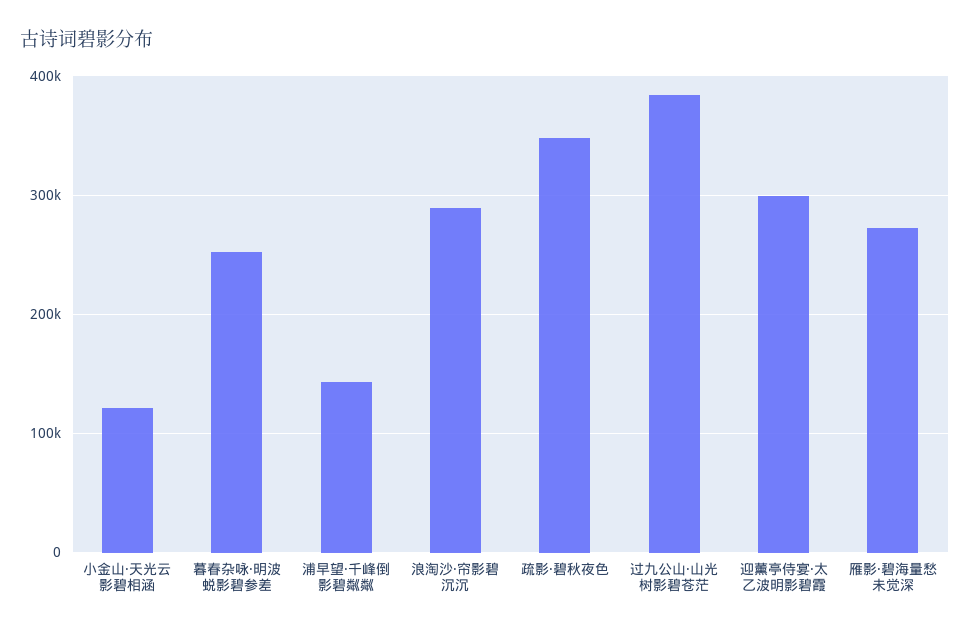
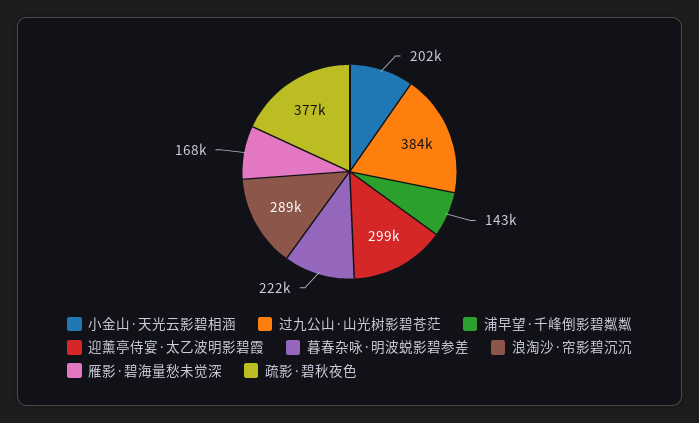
小金山·天光云影碧相涵: 120000 -> 202000
暮春杂咏·明波蜕影碧参差: 250000 -> 222000
疏影·碧秋夜色: 350000 -> 377000
雁影·碧海量愁未觉深: 270000 -> 168000

